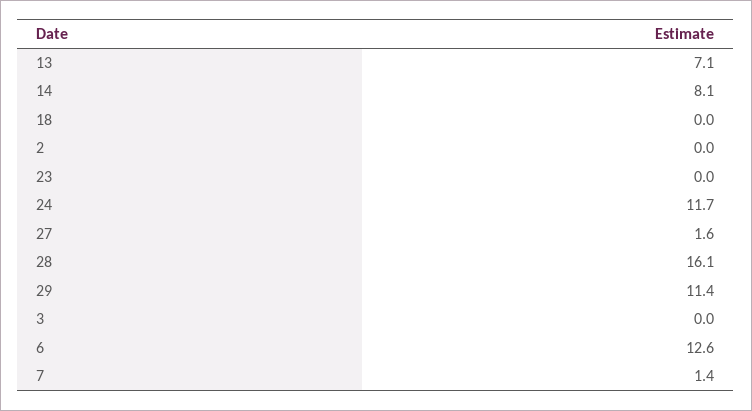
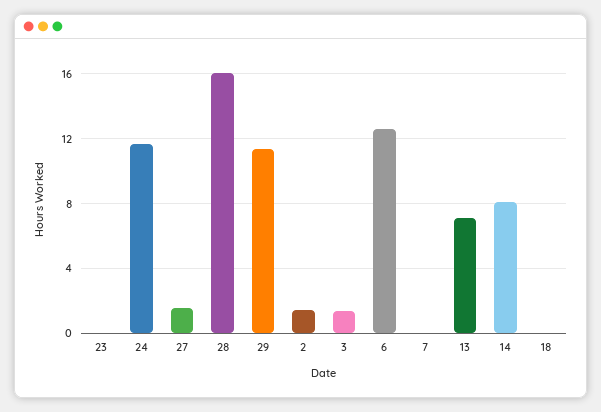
2: 0 -> 1.5
3: 0 -> 1.5
7: 1.4 -> 0

